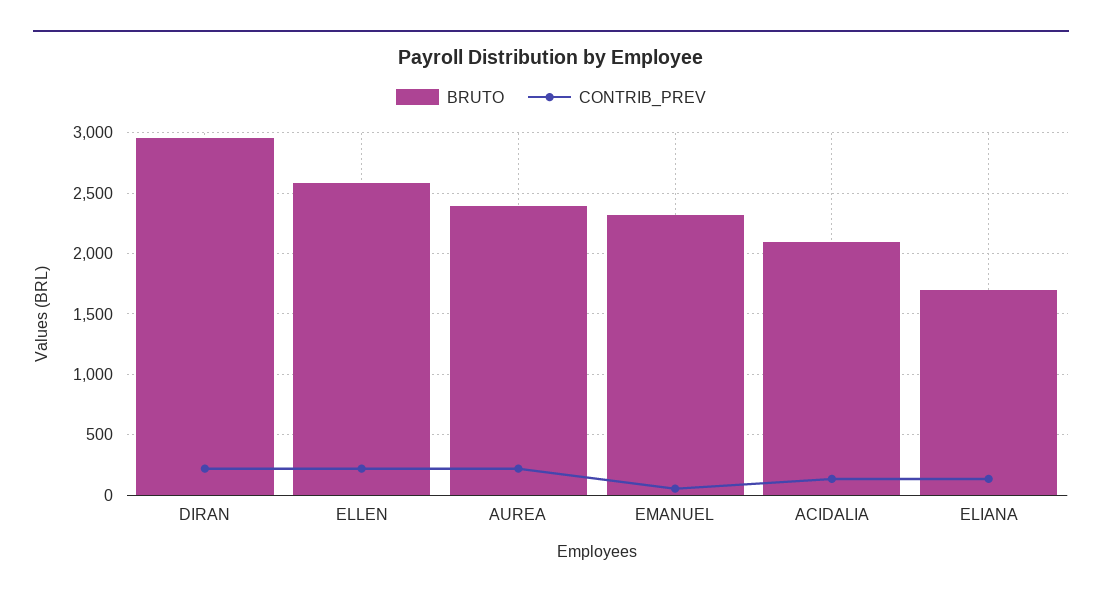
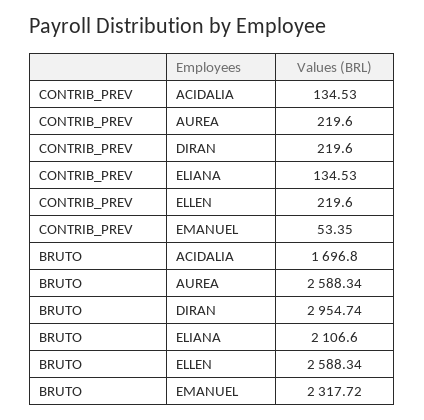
BRUTO, AUREA: 2400 -> 2588.34
BRUTO, ACIDALIA: 2100 -> 1696.8
BRUTO, ELIANA: 1700 -> 2106.6

